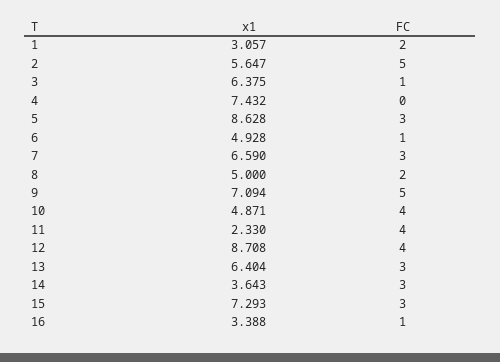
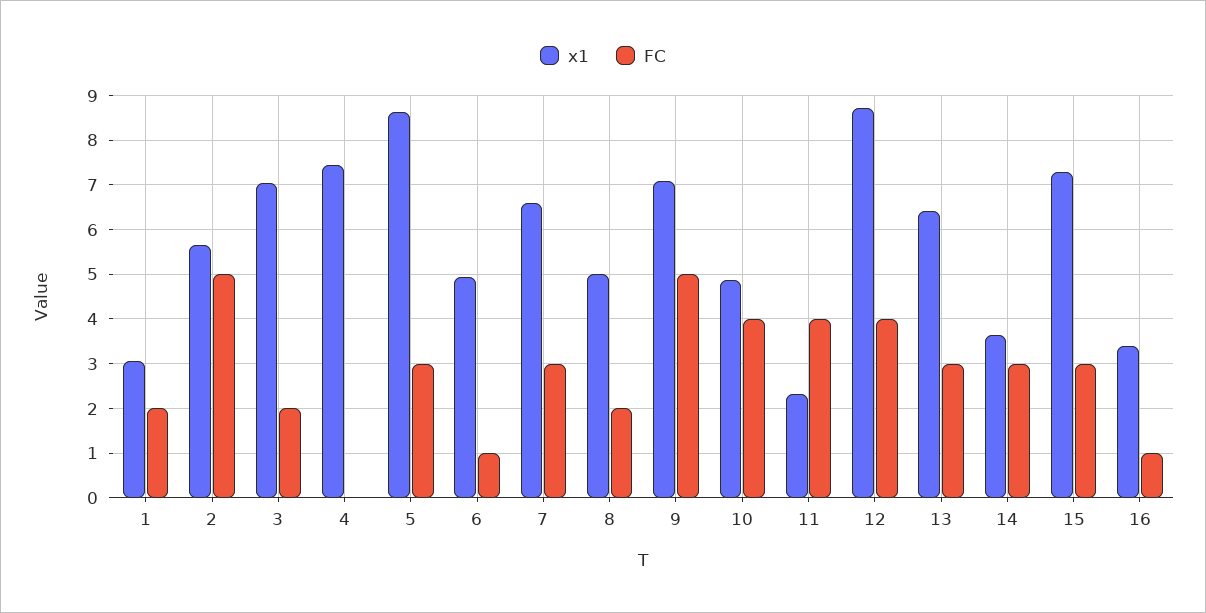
x1, 3: 6.375 -> 7
FC, 3: 1 -> 2

